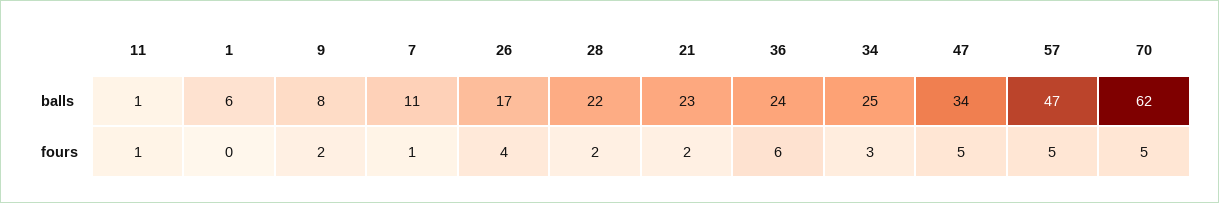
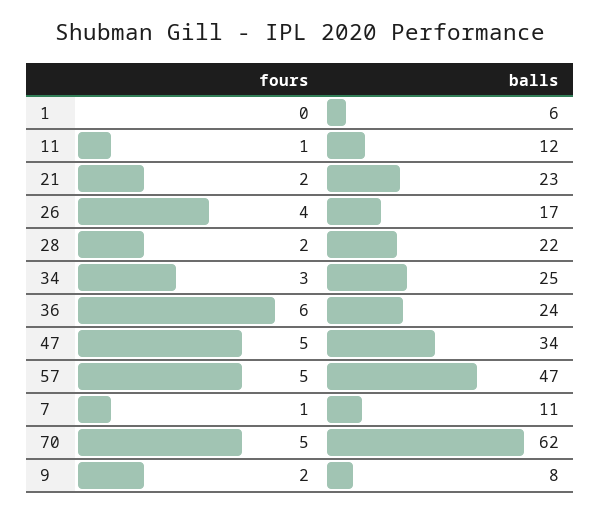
11, balls: 1 -> 12

